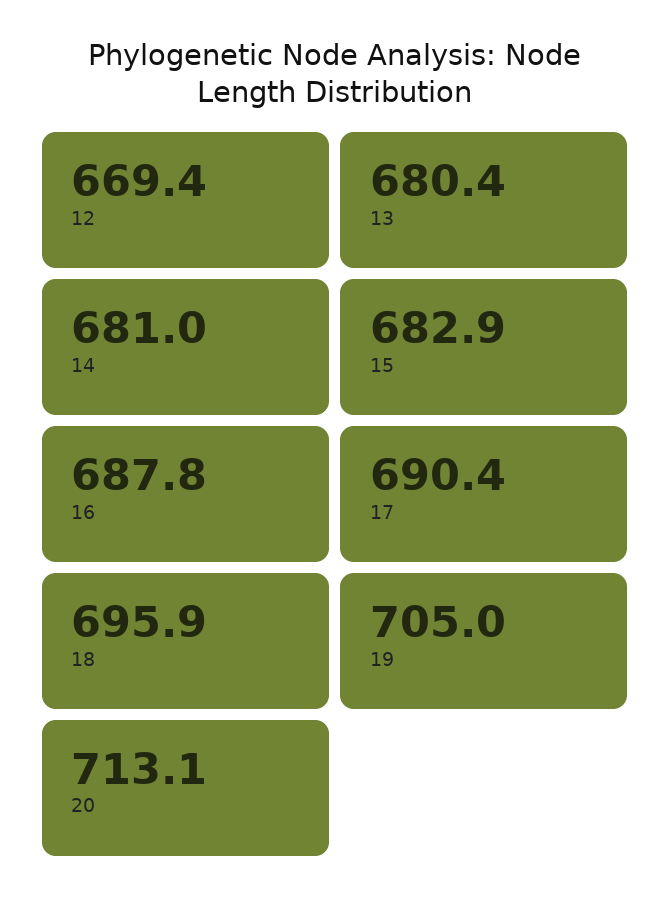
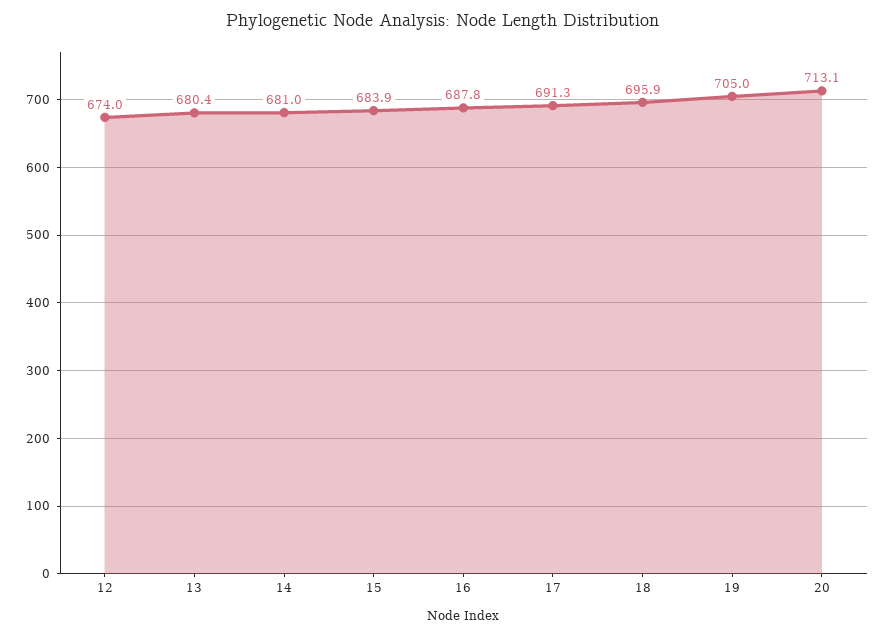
12: 669.4 -> 674
15: 682.9 -> 683.9
17: 690.4 -> 691.3

